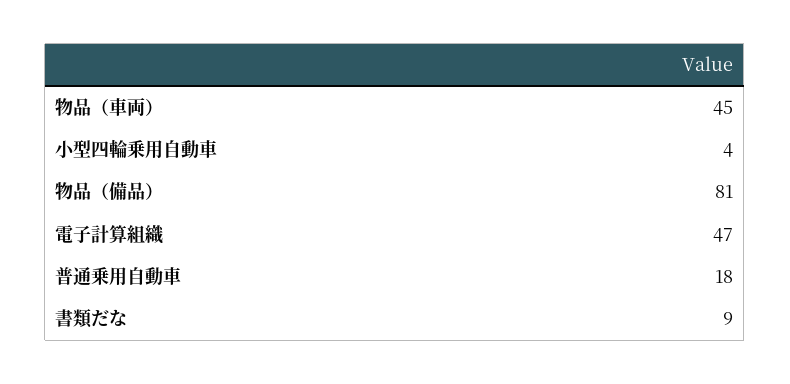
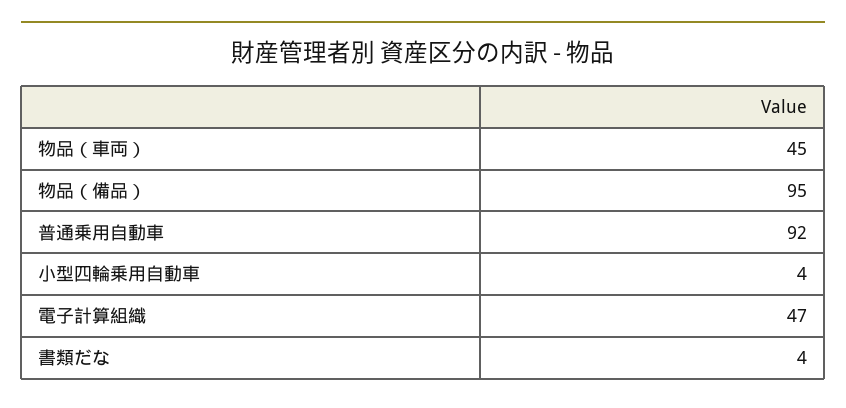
物品（備品）: 81 -> 95
普通乗用自動車: 18 -> 92
書類だな: 9 -> 4

